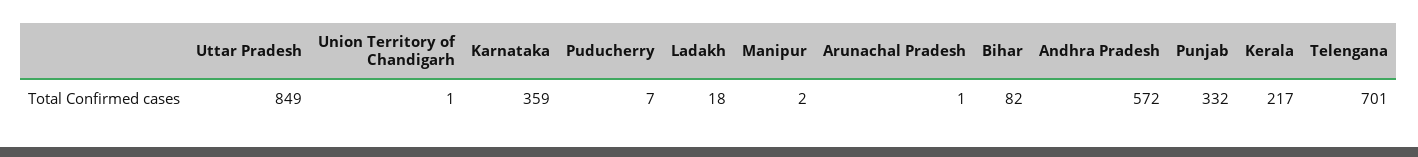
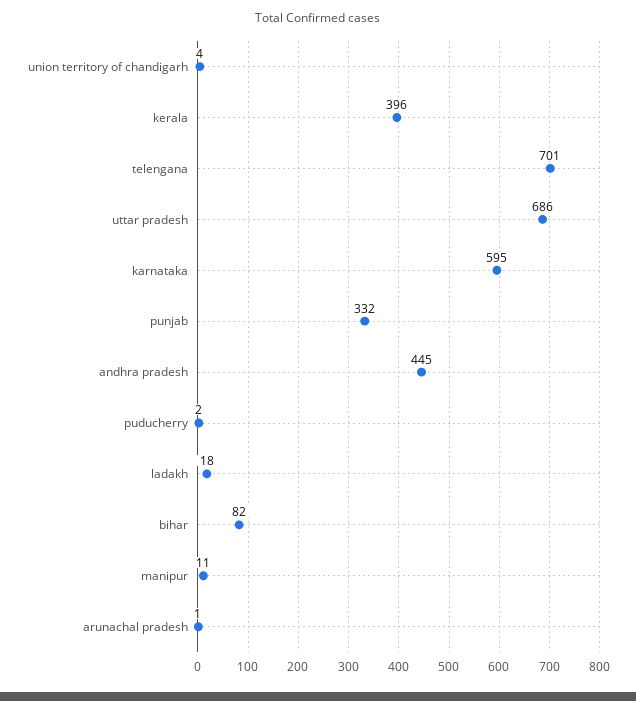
Uttar Pradesh: 849 -> 686
Union Territory of Chandigarh: 1 -> 4
Karnataka: 359 -> 595
Puducherry: 7 -> 2
Manipur: 2 -> 11
Andhra Pradesh: 572 -> 445
Kerala: 217 -> 396

